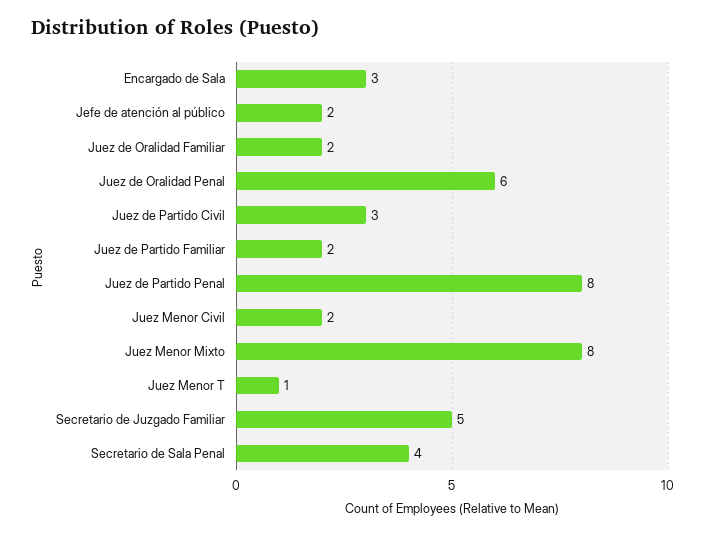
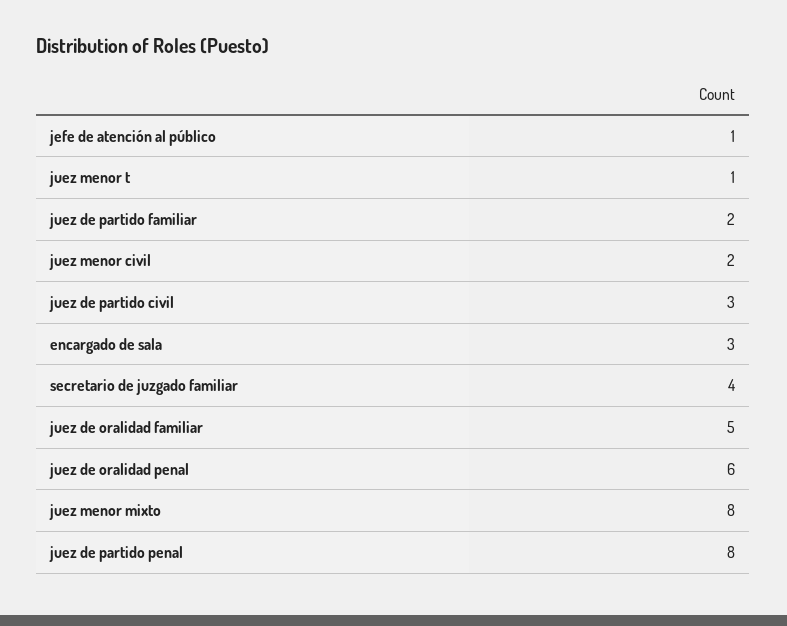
Jefe de atención al público: 2 -> 1
Juez de Oralidad Familiar: 2 -> 5
Secretario de Juzgado Familiar: 5 -> 4
Secretario de Sala Penal: 4 -> none

